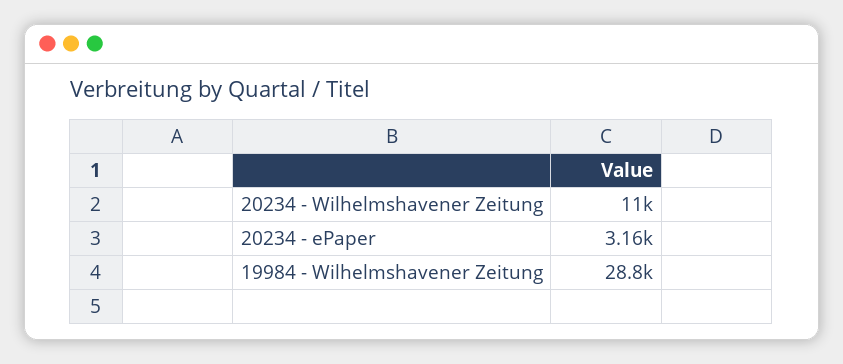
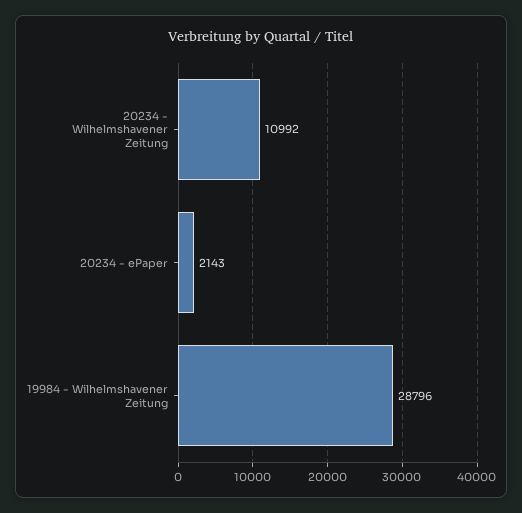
20234 - ePaper: 3160 -> 2143

